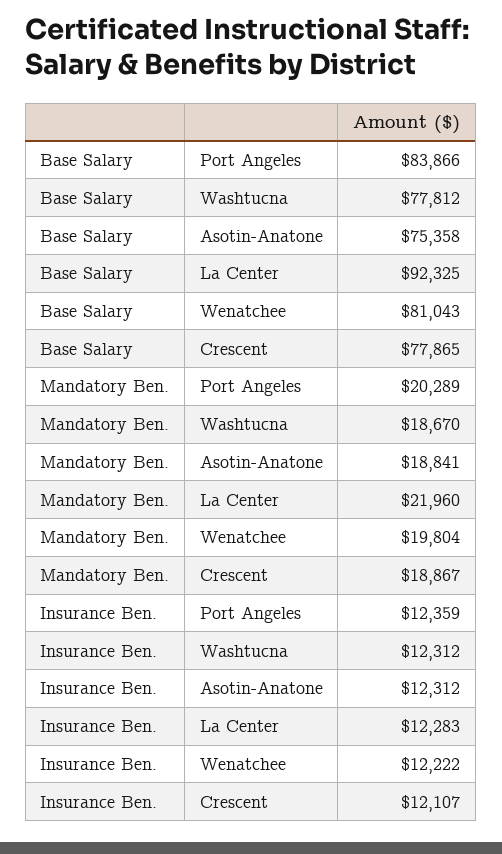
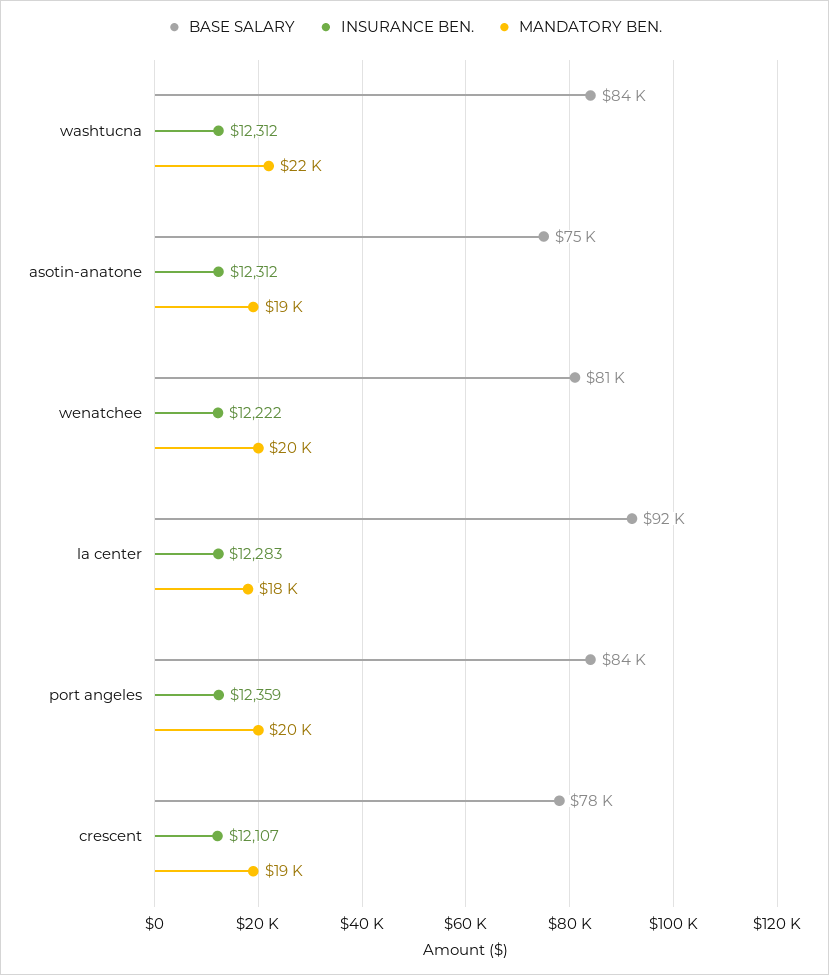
Base Salary, Washtucna: 77812 -> 84000
Mandatory Ben., Washtucna: 18670 -> 22000
Mandatory Ben., La Center: 21960 -> 18000

